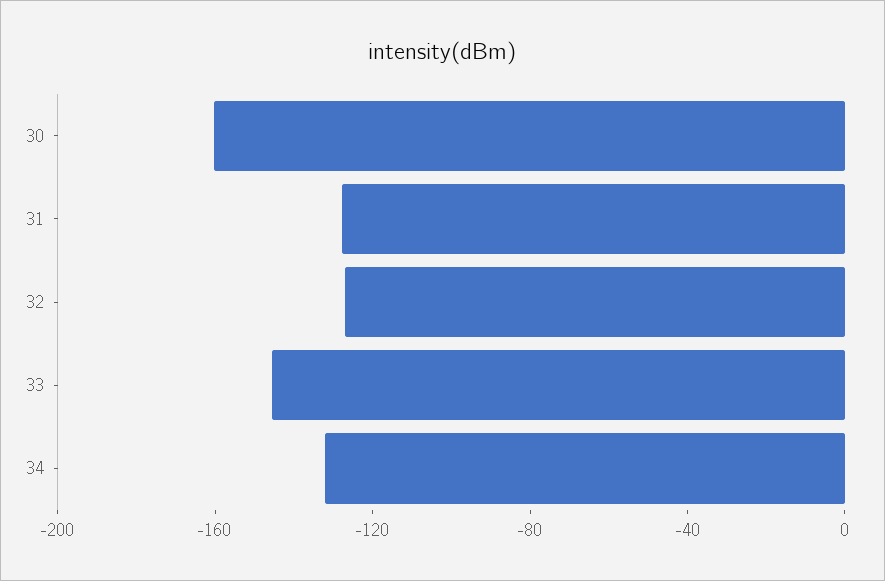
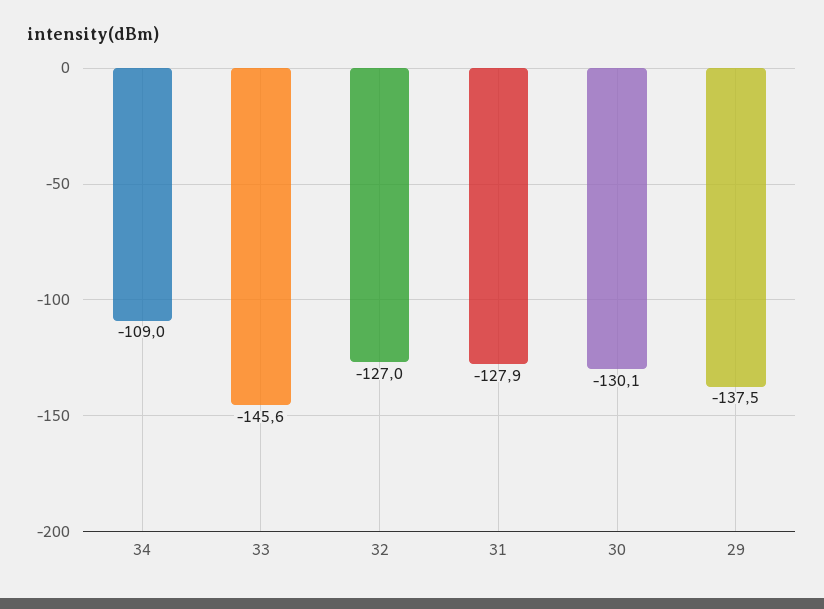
30: -160 -> -130.1
34: -130 -> -109
29: none -> -137.5

